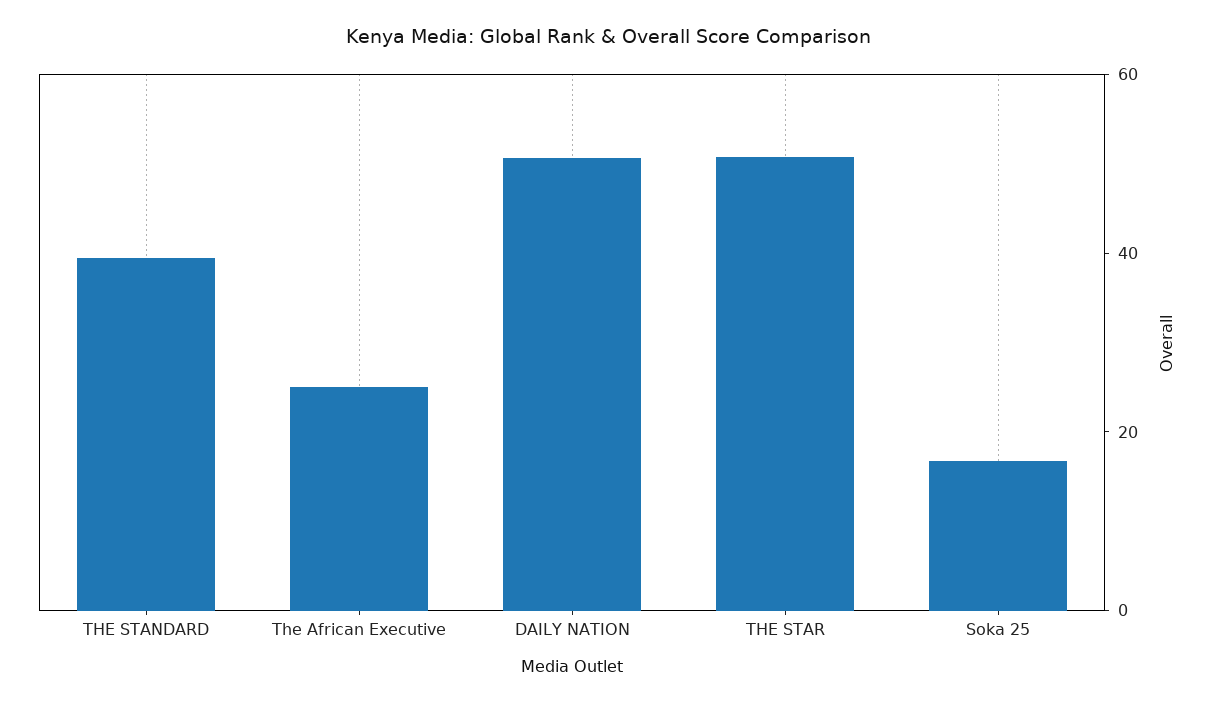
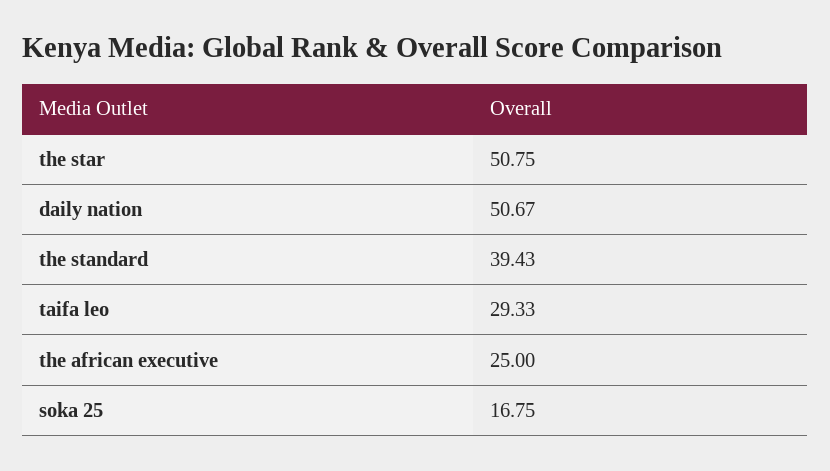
taifa leo: none -> 29.33

